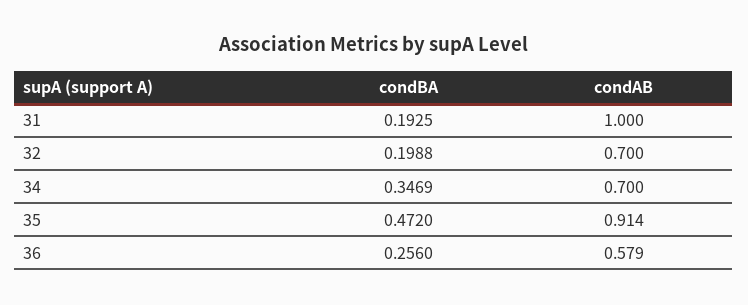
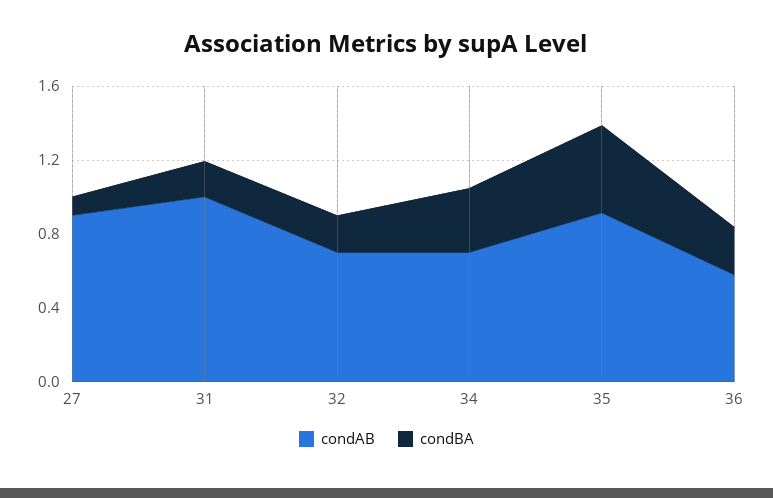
condAB, 27: none -> 0.9
condBA, 27: none -> 0.1

